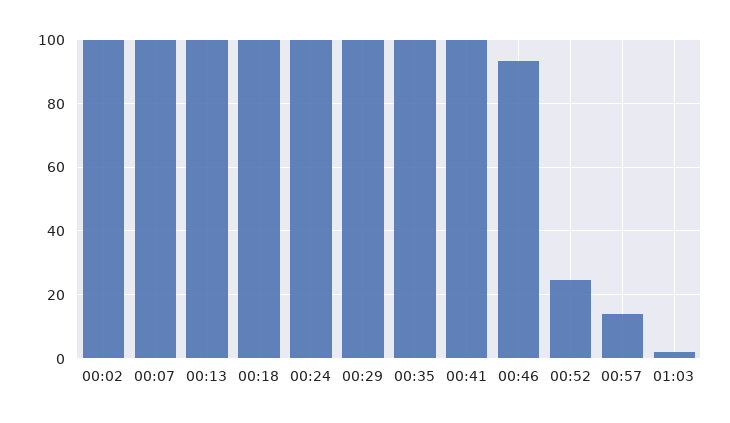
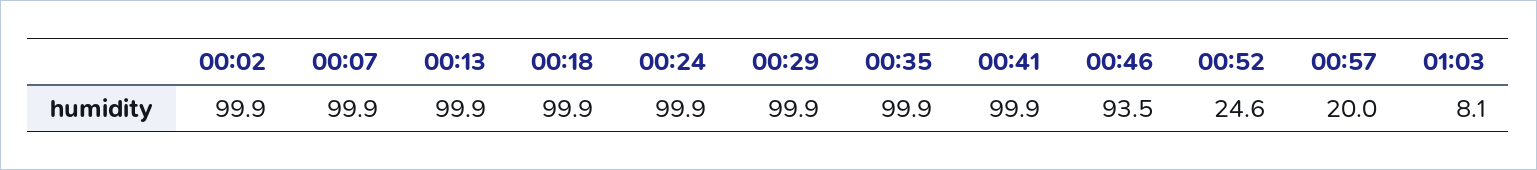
00:57: 14 -> 20
01:03: 2 -> 8.1

